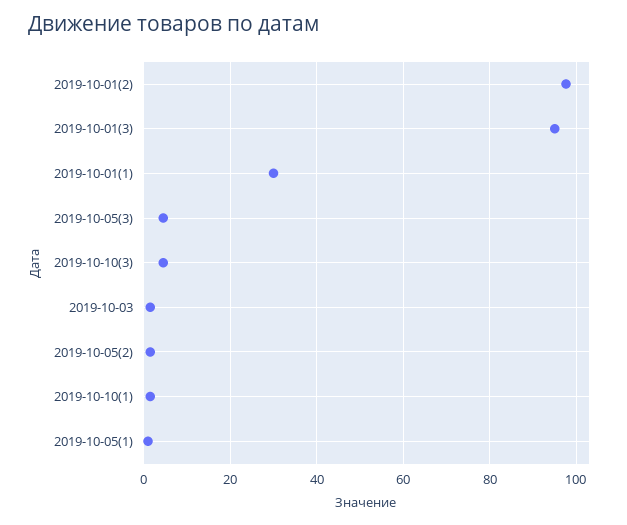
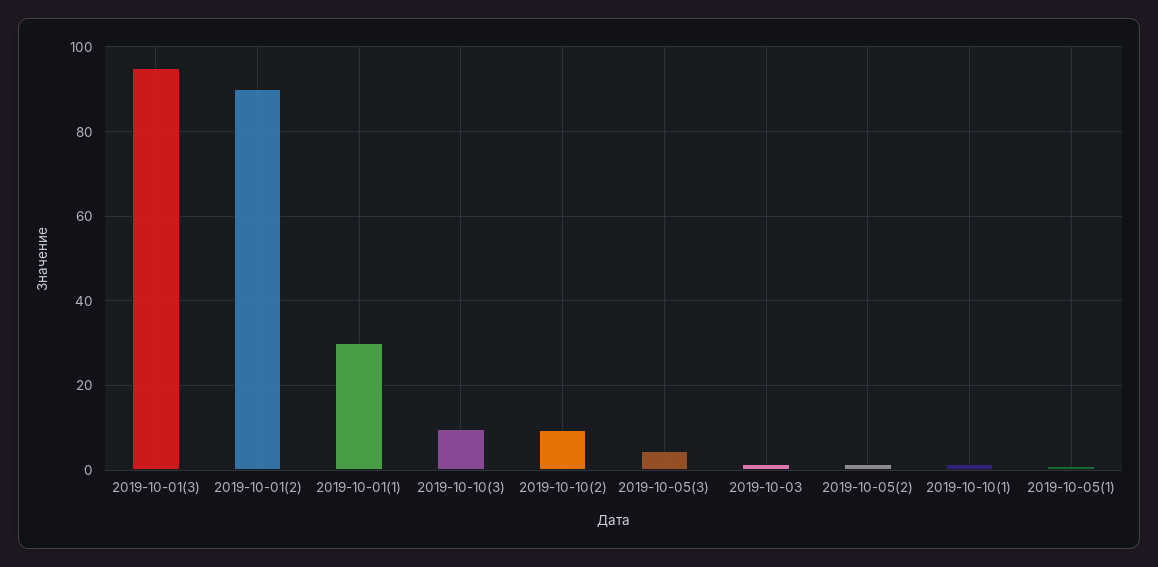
2019-10-01(2): 98 -> 90
2019-10-10(3): 4 -> 10
2019-10-10(2): none -> 10

